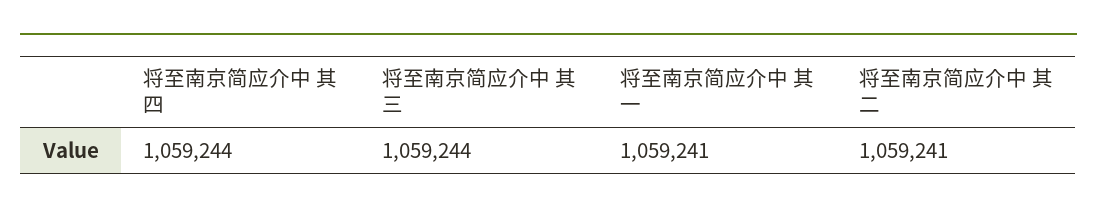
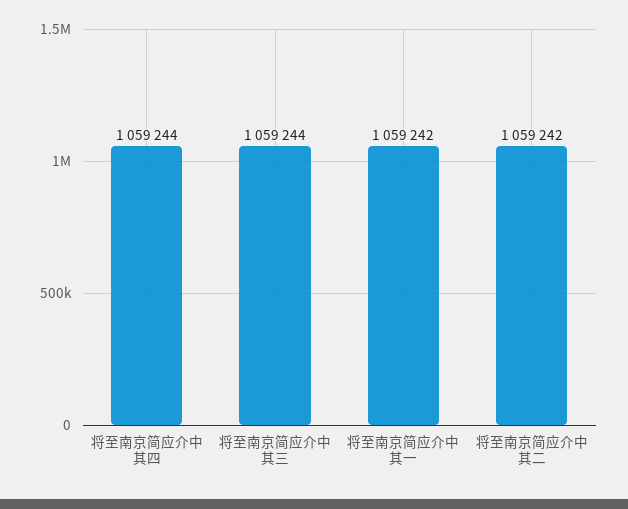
将至南京简应介中 其一: 1059241 -> 1059242
将至南京简应介中 其二: 1059241 -> 1059242

